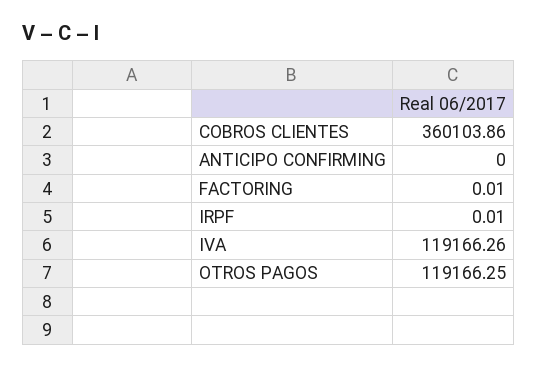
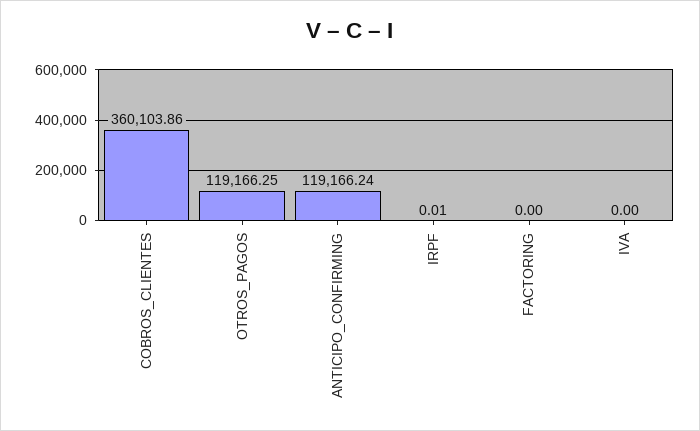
ANTICIPO CONFIRMING: 0 -> 119166.24
FACTORING: 0.01 -> 0
IVA: 119166.26 -> 0

